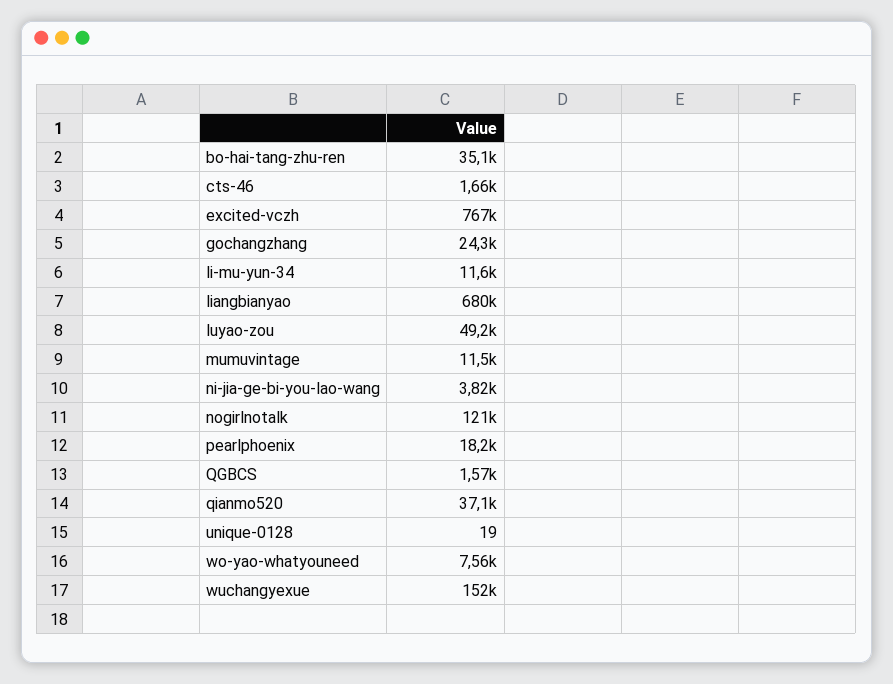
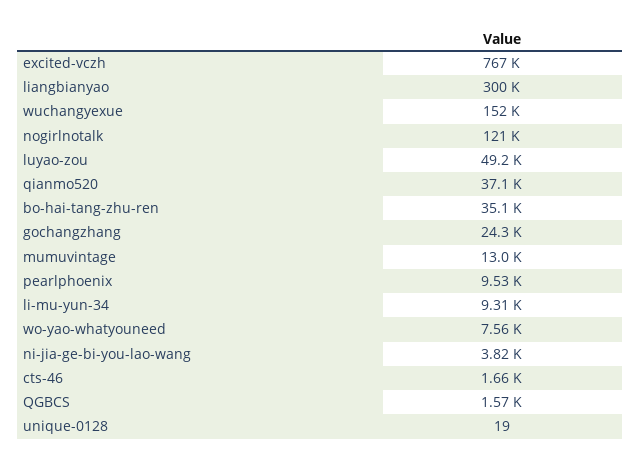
li-mu-yun-34: 11600 -> 9310
liangbianyao: 680000 -> 300000
mumuvintage: 11500 -> 13000
pearlphoenix: 18200 -> 9530

